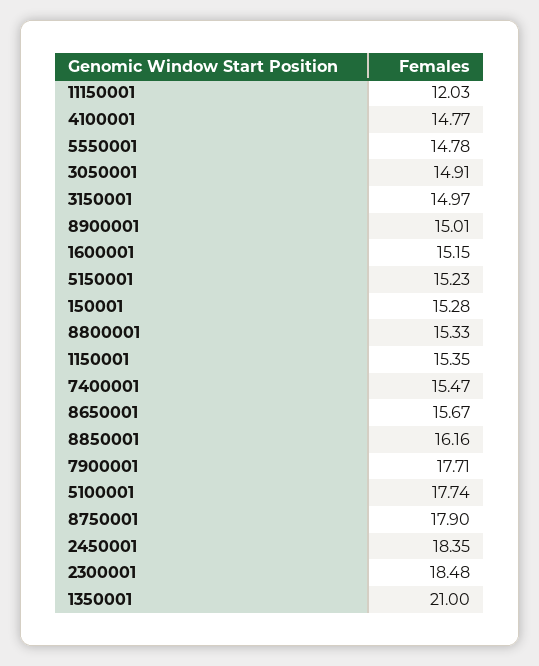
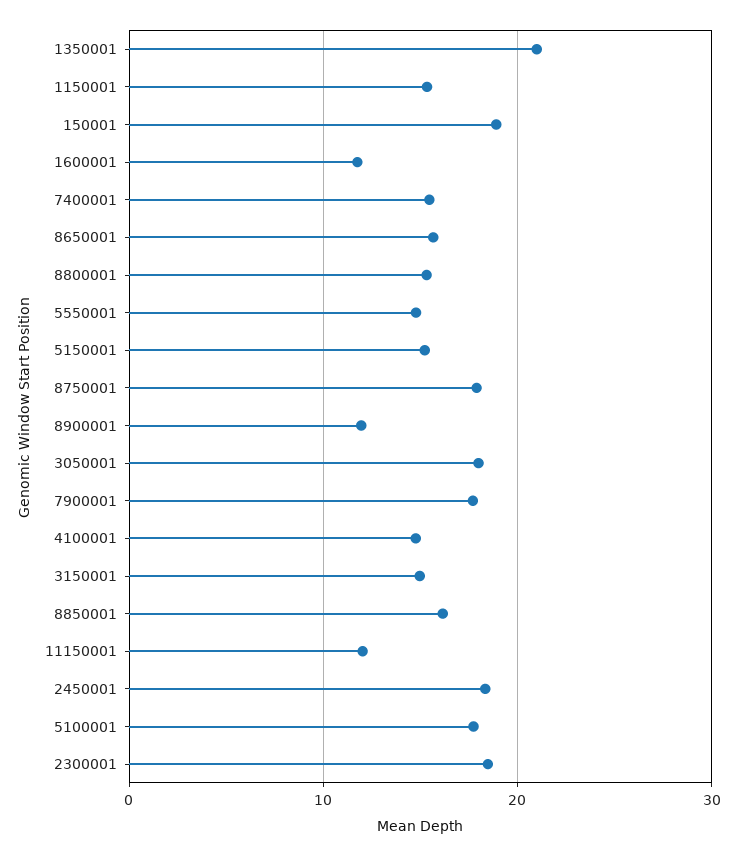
3050001: 14.91 -> 18
8900001: 15.01 -> 12
1600001: 15.15 -> 12
150001: 15.28 -> 19

